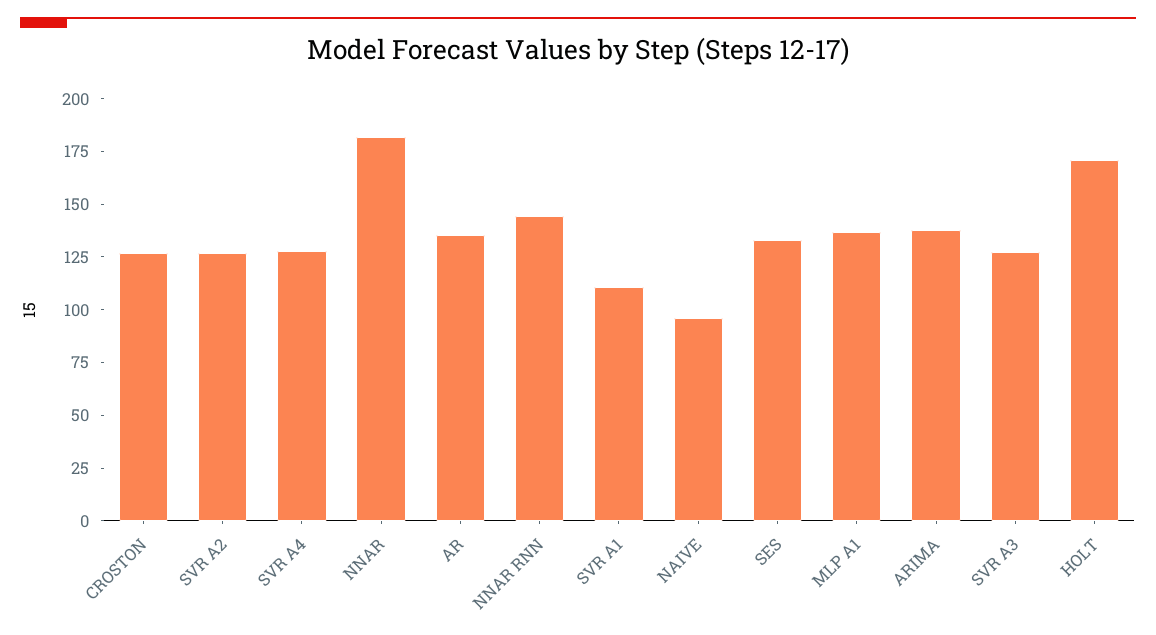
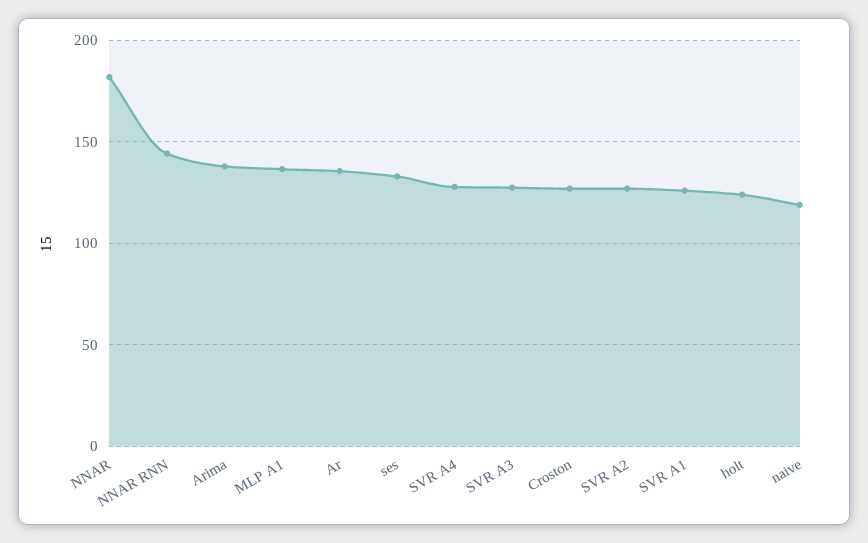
SVR A1: 110 -> 125
NAIVE: 95 -> 120
HOLT: 170 -> 125

